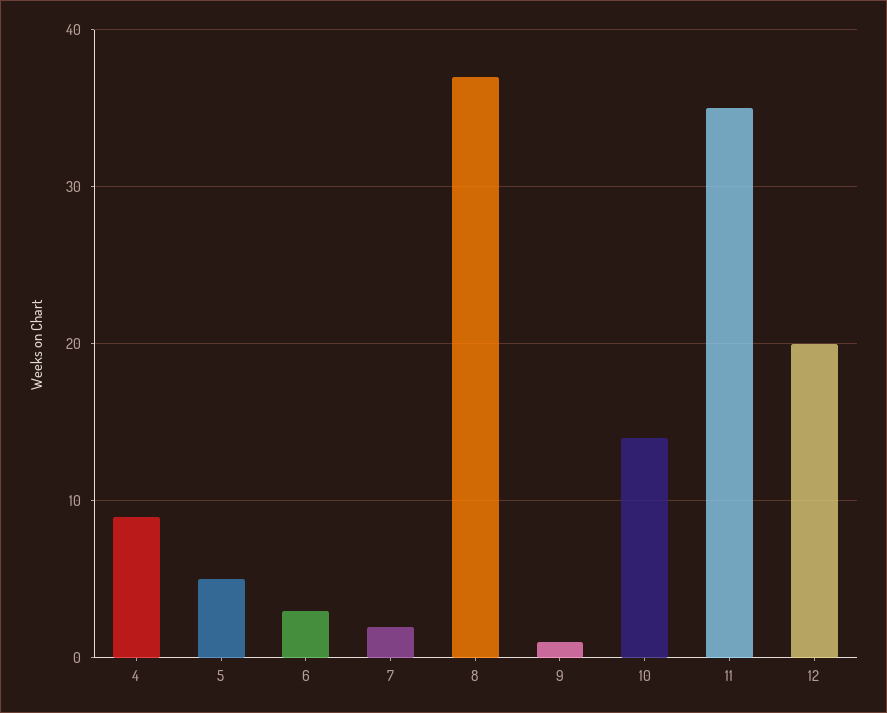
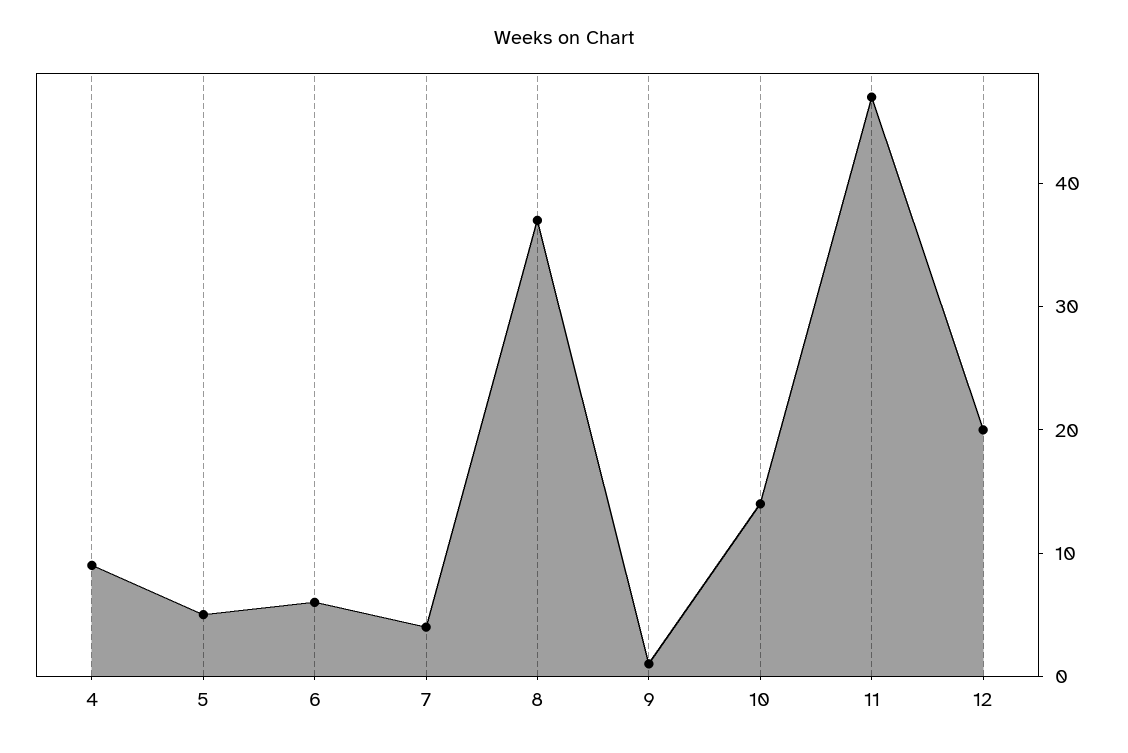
6: 3 -> 6
7: 2 -> 4
11: 35 -> 47

